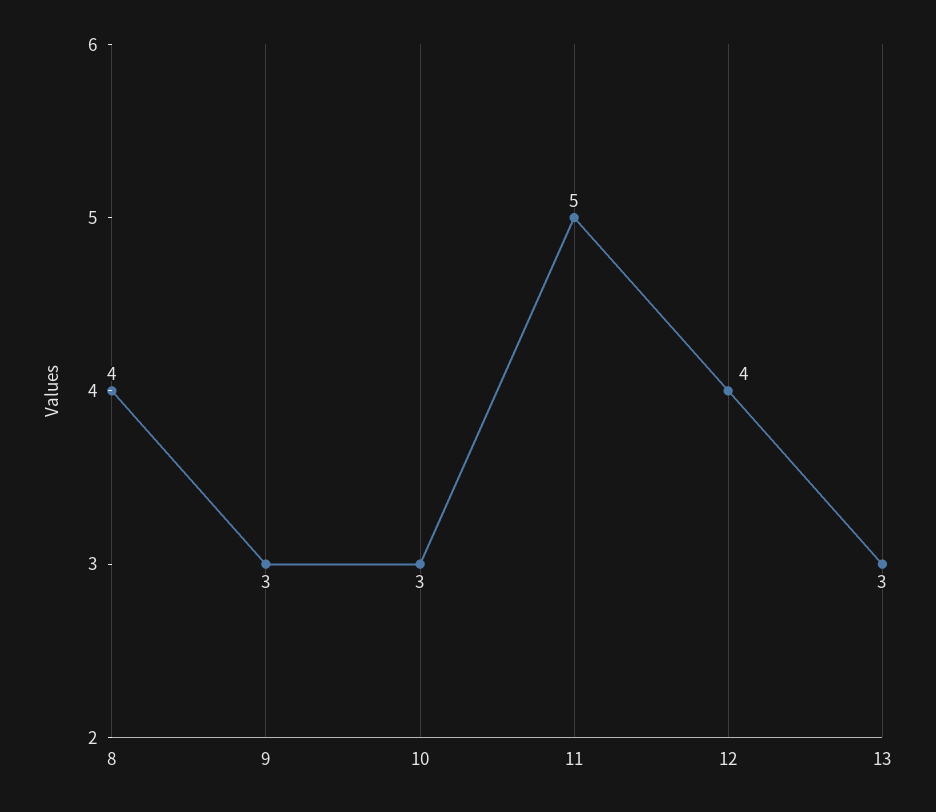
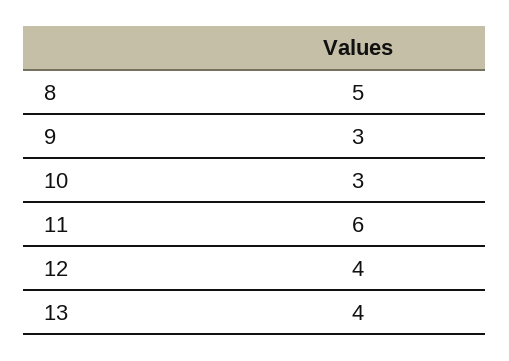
8: 4 -> 5
11: 5 -> 6
13: 3 -> 4

